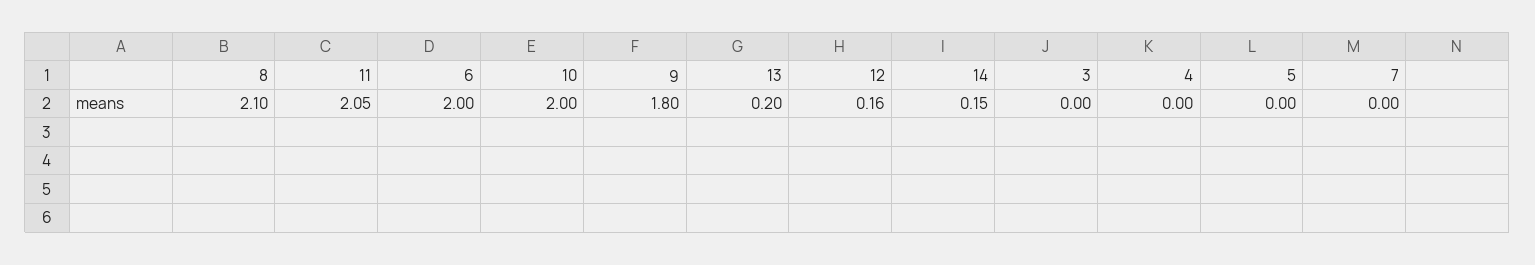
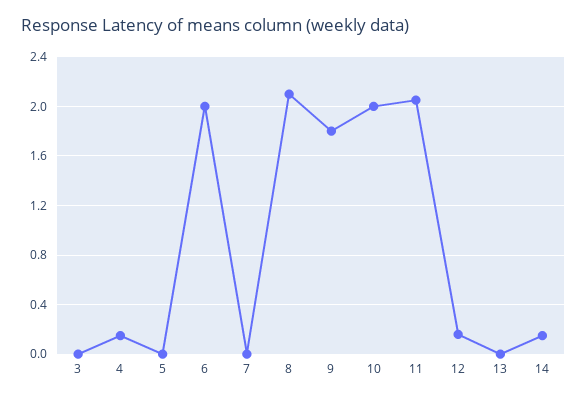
13: 0.2 -> 0
4: 0 -> 0.15

